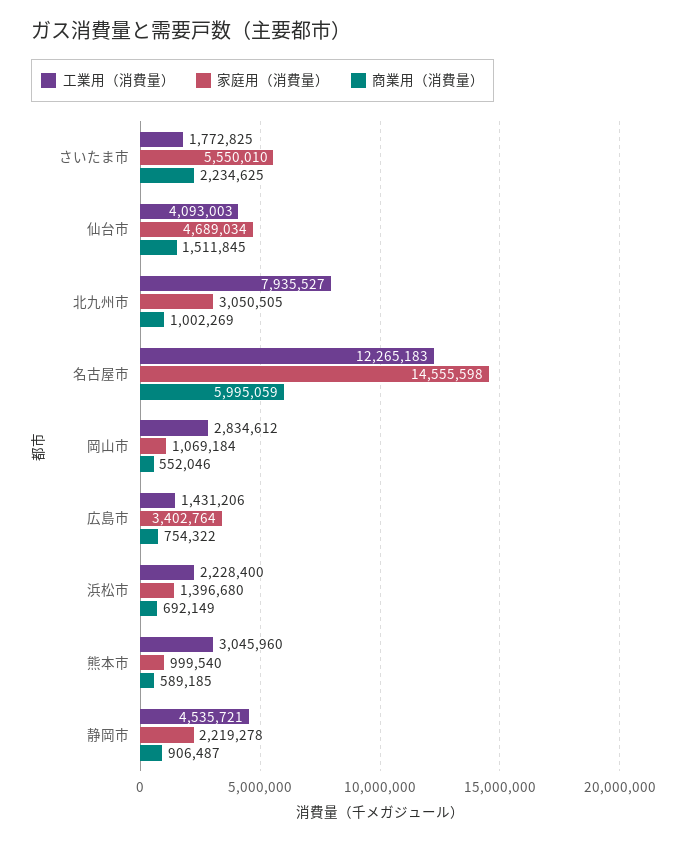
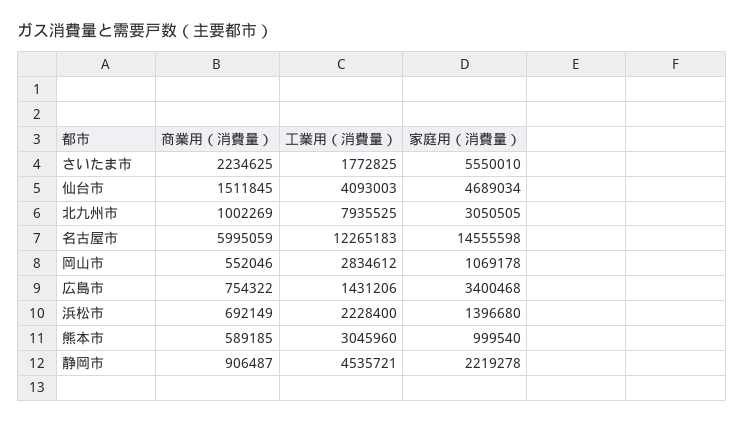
工業用（消費量）, 北九州市: 7935527 -> 7935525
家庭用（消費量）, 岡山市: 1069184 -> 1069178
家庭用（消費量）, 広島市: 3402764 -> 3400468

